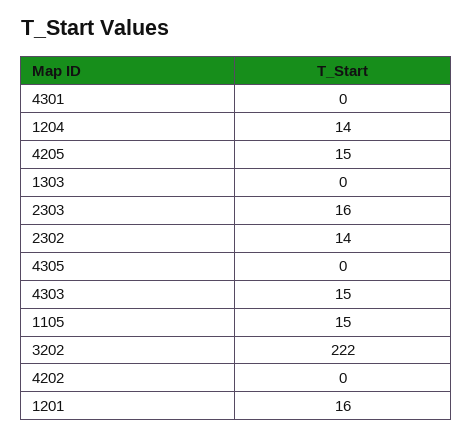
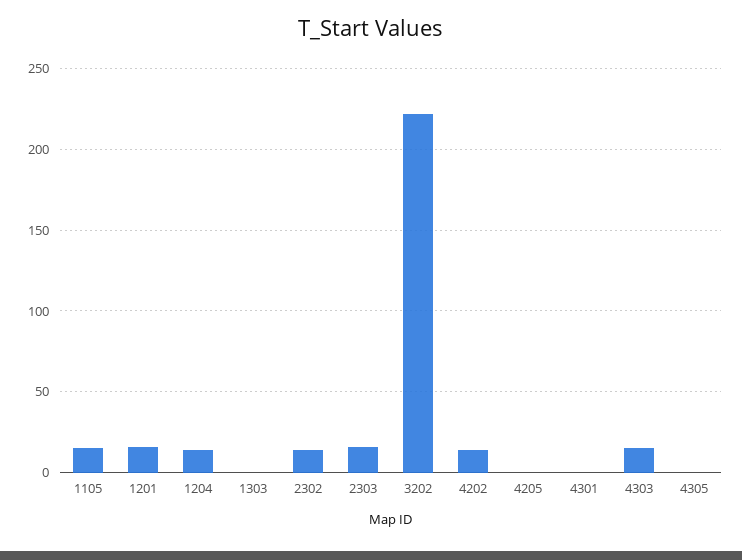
4205: 15 -> 0
4202: 0 -> 15

